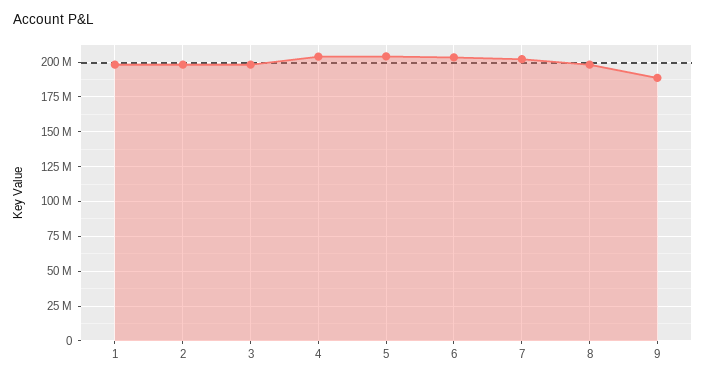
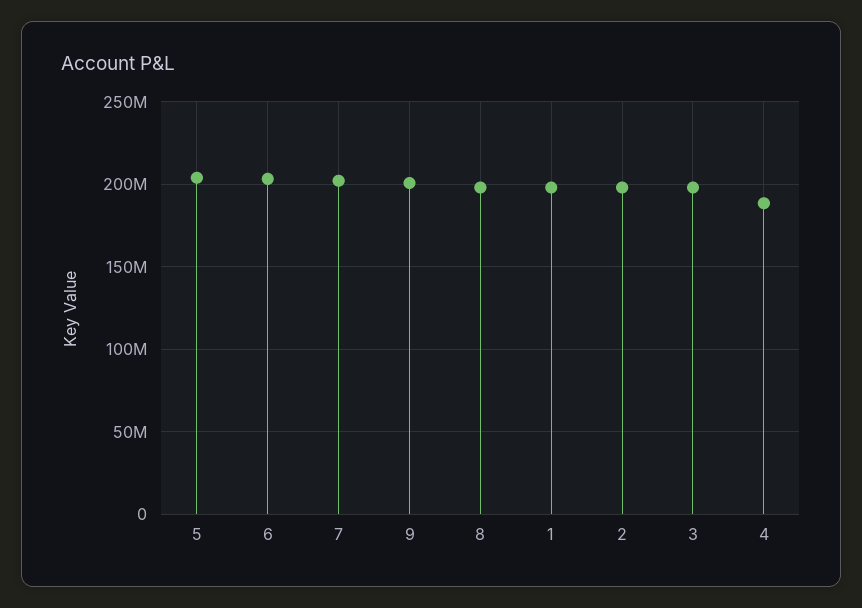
4: 205000000 -> 190000000
9: 190000000 -> 200000000

